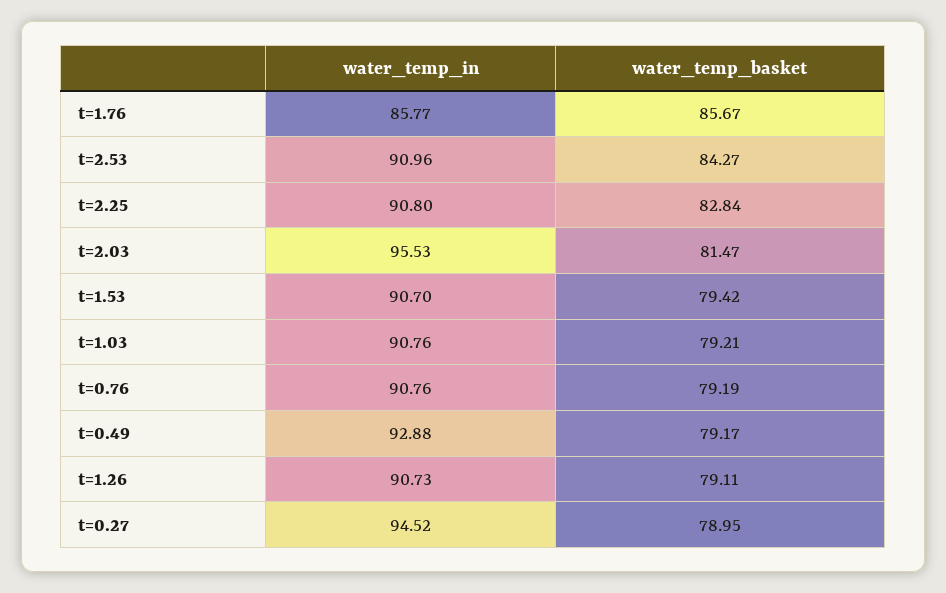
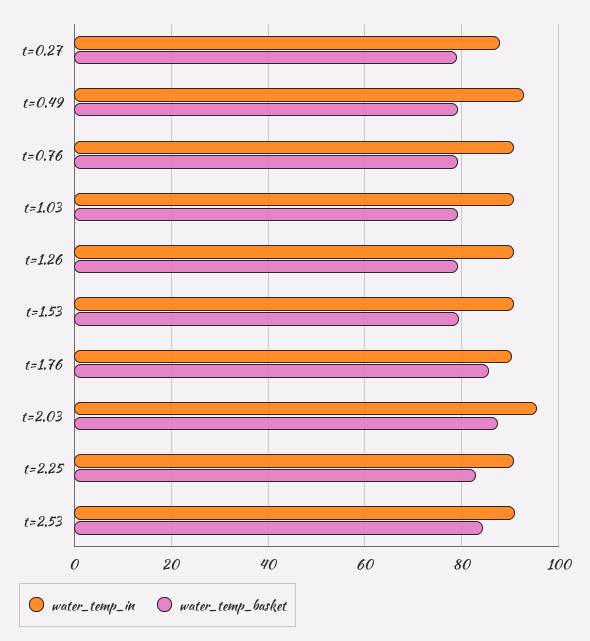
water_temp_in, t=1.76: 85.77 -> 90
water_temp_basket, t=2.03: 81.47 -> 88
water_temp_in, t=0.27: 94.52 -> 88

